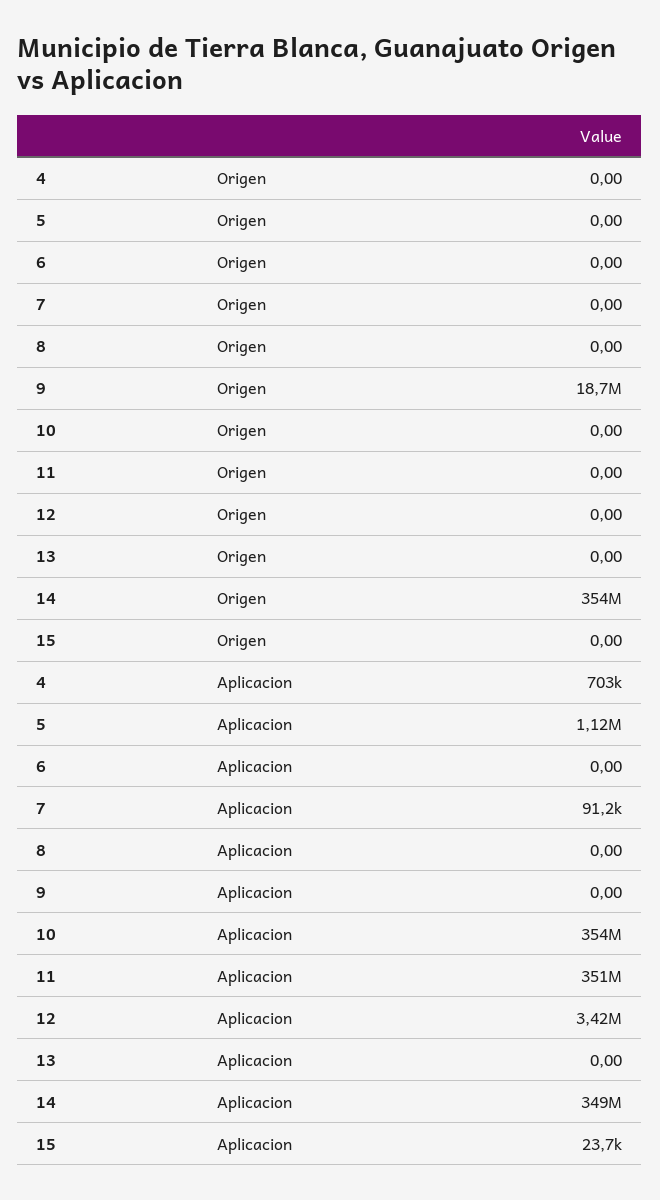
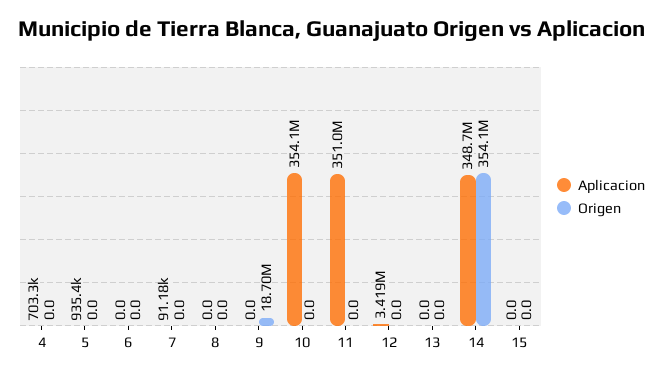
Aplicacion, 5: 1120000 -> 935400
Aplicacion, 15: 23700 -> 0

